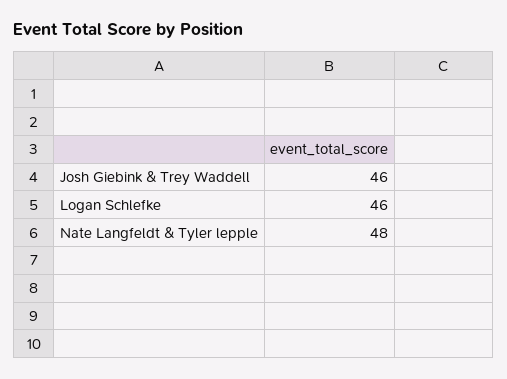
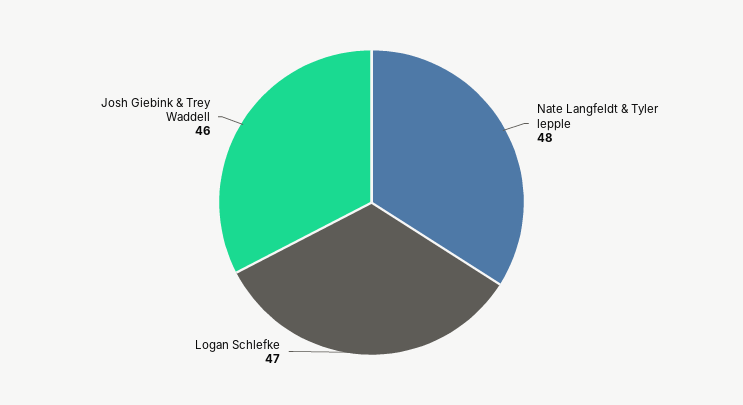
Logan Schlefke: 46 -> 47

